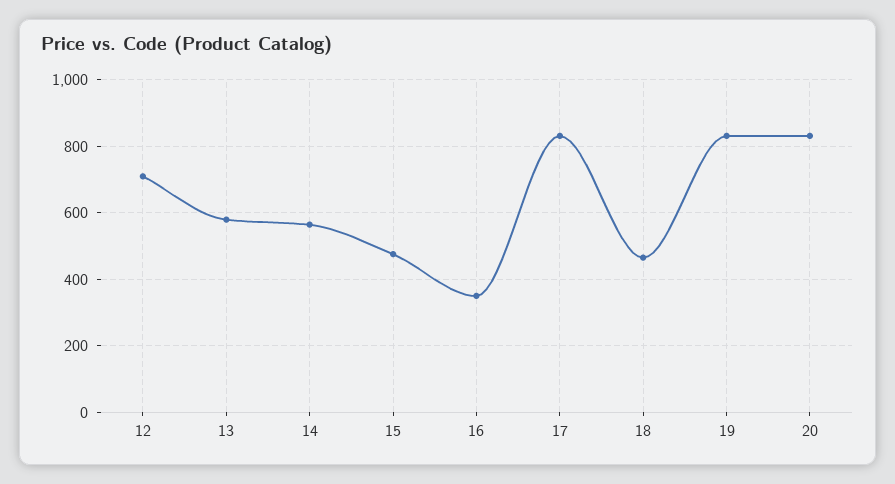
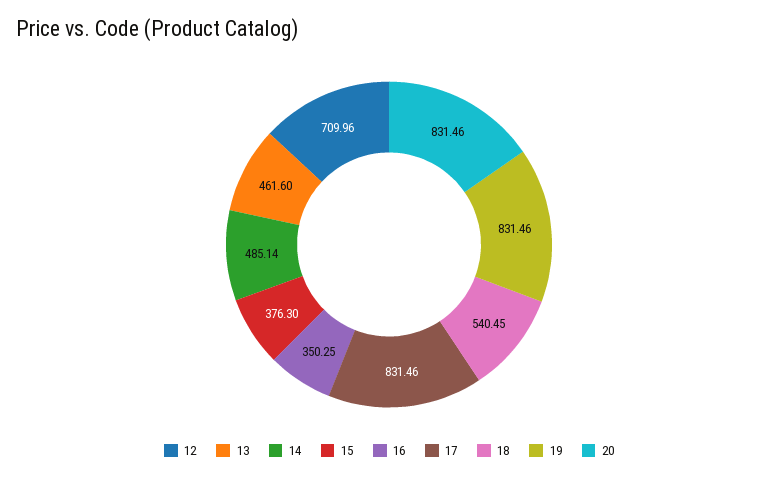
13: 580 -> 461.6
14: 560 -> 485.14
15: 480 -> 376.3
18: 460 -> 540.45

